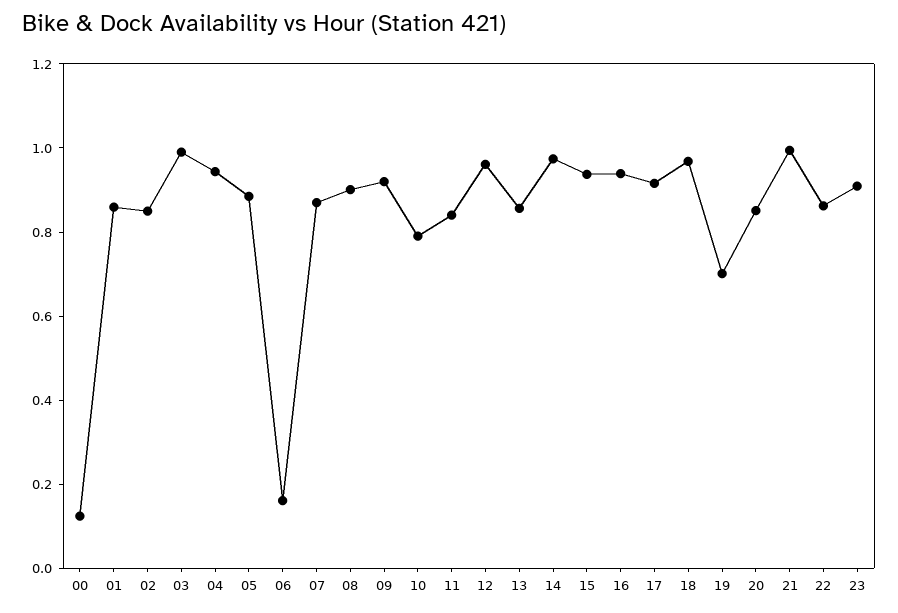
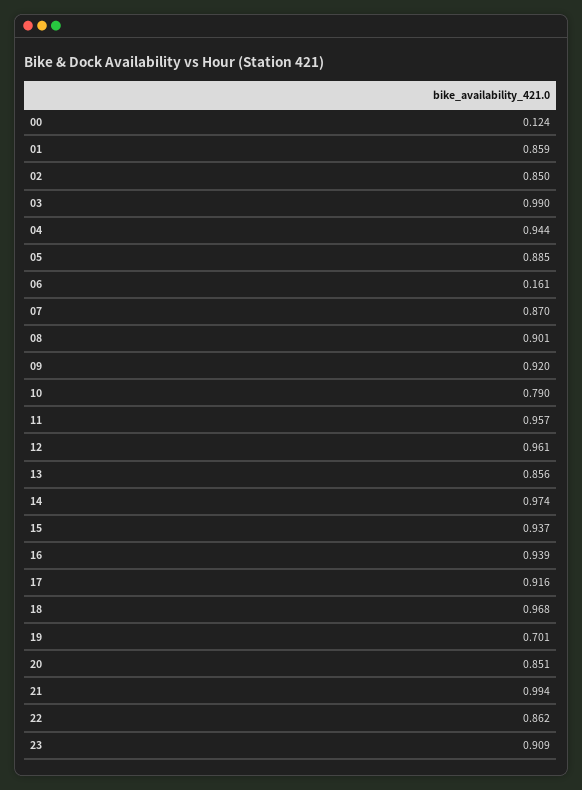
11: 0.85 -> 0.957

